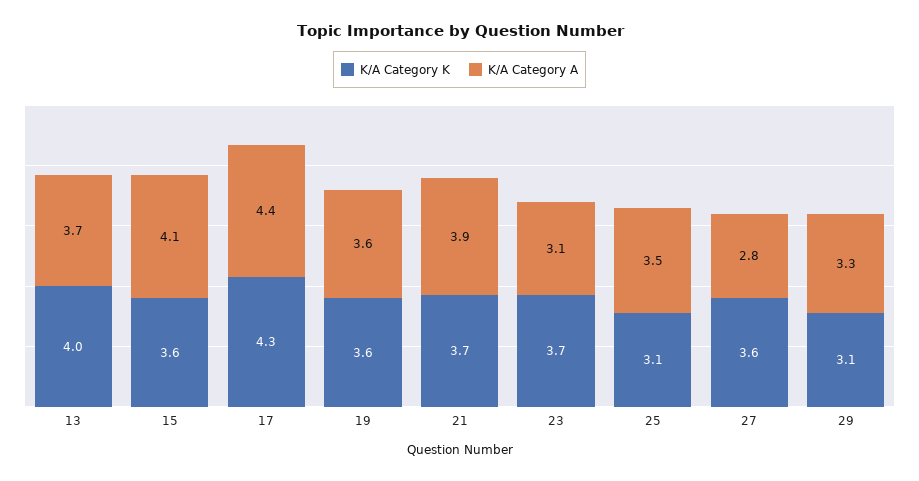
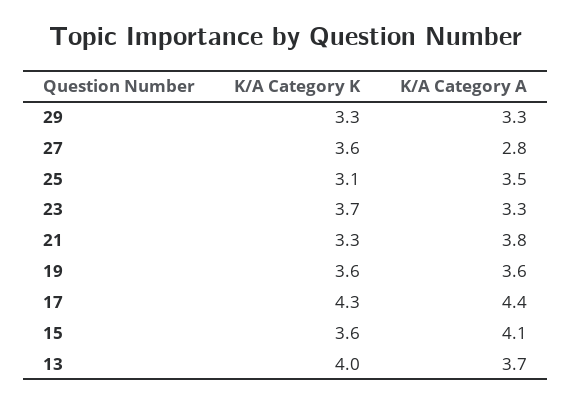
K/A Category K, 21: 3.7 -> 3.3
K/A Category A, 21: 3.9 -> 3.8
K/A Category A, 23: 3.1 -> 3.3
K/A Category K, 29: 3.1 -> 3.3

